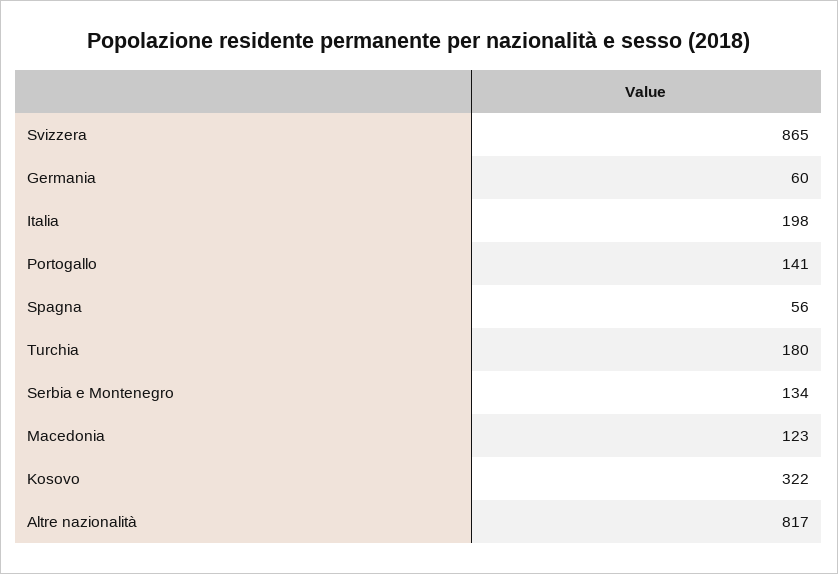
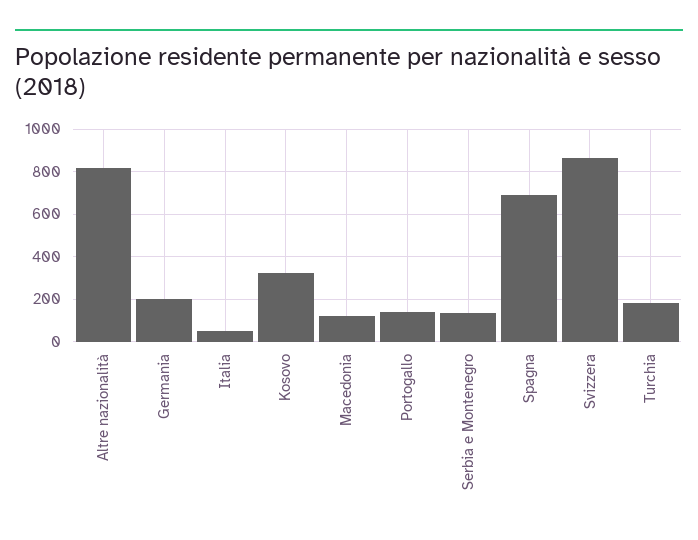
Germania: 60 -> 200
Italia: 198 -> 50
Spagna: 56 -> 700

